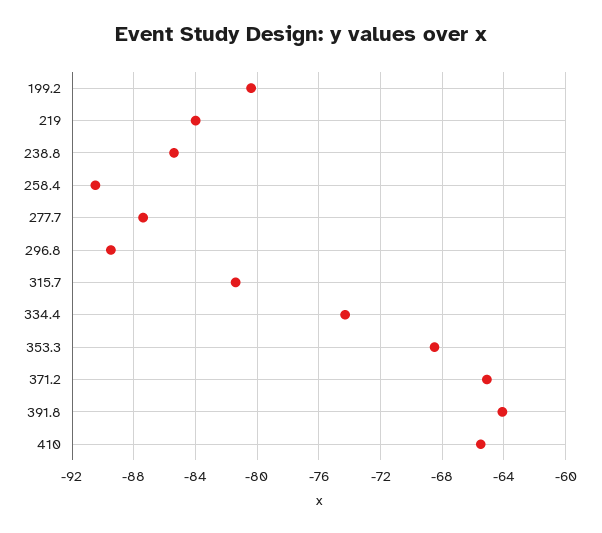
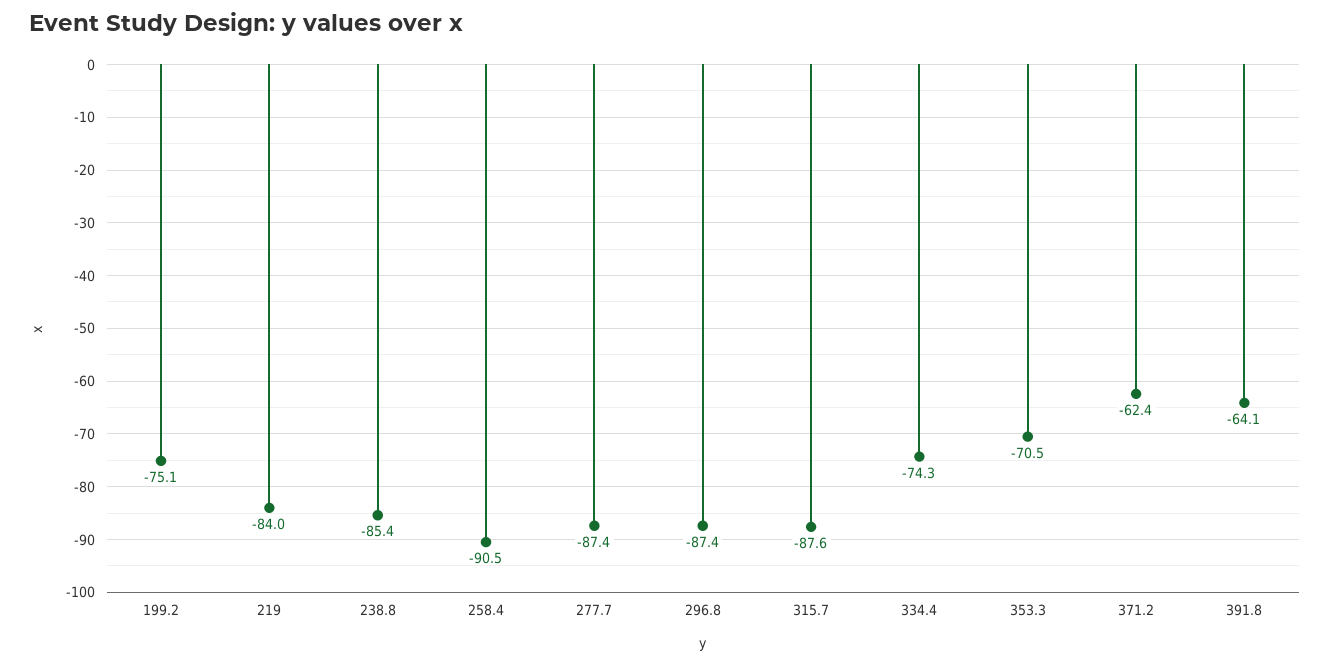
199.2: -80.5 -> -75.1
296.8: -89.5 -> -87.4
315.7: -81.5 -> -87.6
353.3: -68.5 -> -70.5
371.2: -65 -> -62.4
410: -65.5 -> none

